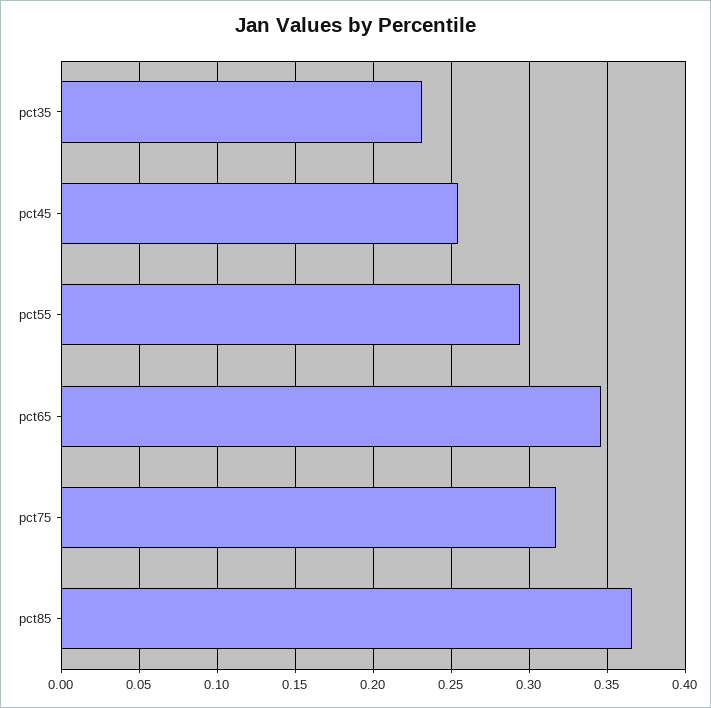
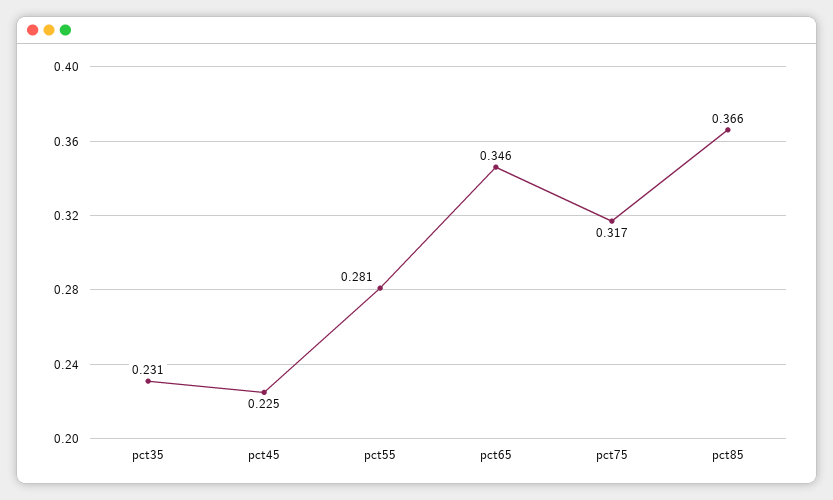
pct45: 0.255 -> 0.225
pct55: 0.295 -> 0.281

